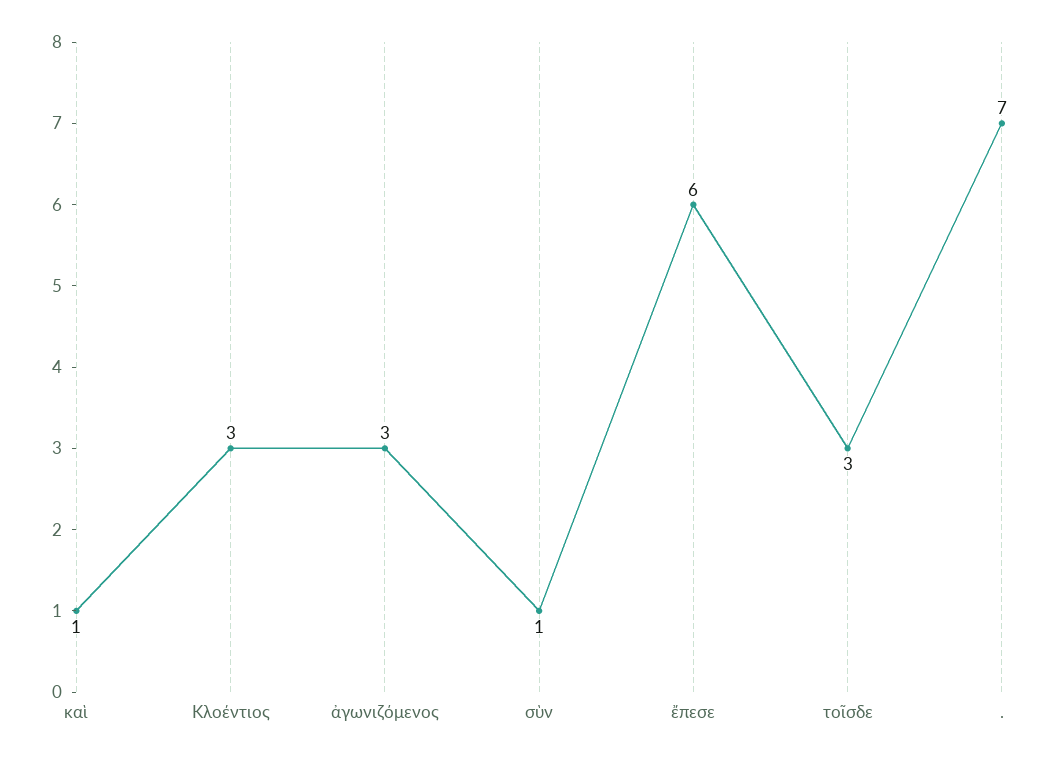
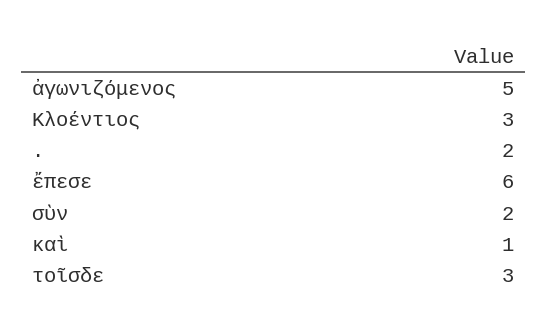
ἀγωνιζόμενος: 3 -> 5
σὺν: 1 -> 2
.: 7 -> 2

